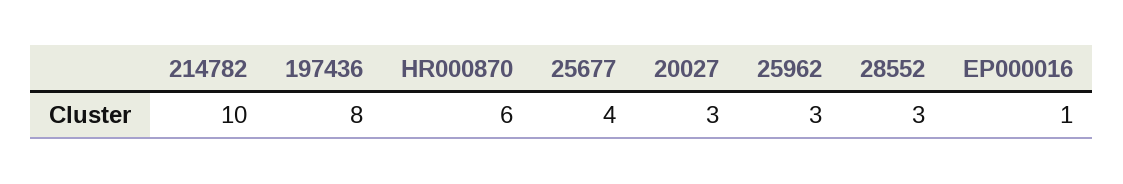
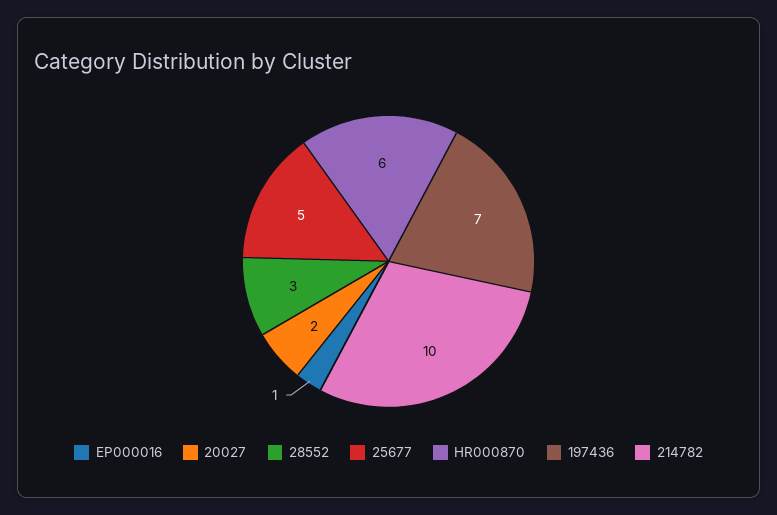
197436: 8 -> 7
25677: 4 -> 5
20027: 3 -> 2
25962: 3 -> none

